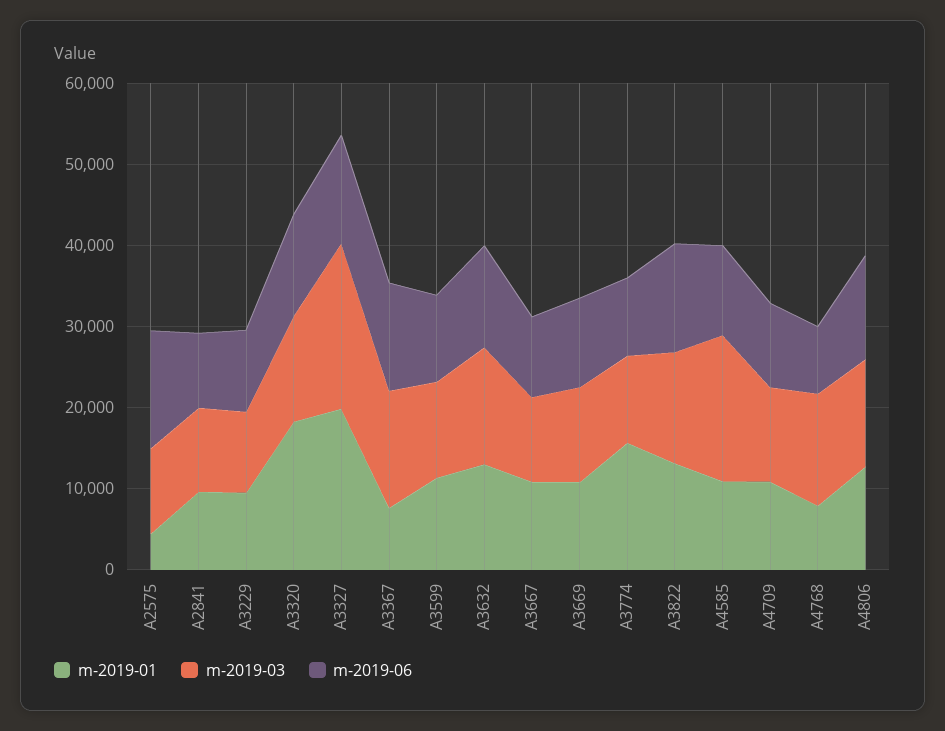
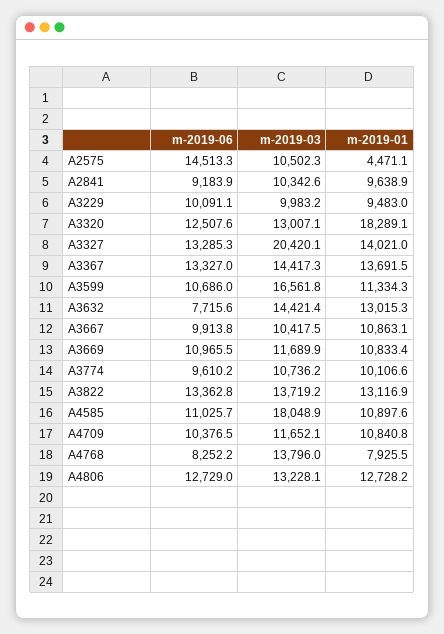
m-2019-01, A3327: 20000 -> 14021
m-2019-01, A3367: 8000 -> 13691.5
m-2019-03, A3599: 12000 -> 16561.8
m-2019-06, A3632: 12000 -> 7715.6
m-2019-01, A3774: 16000 -> 10106.6

